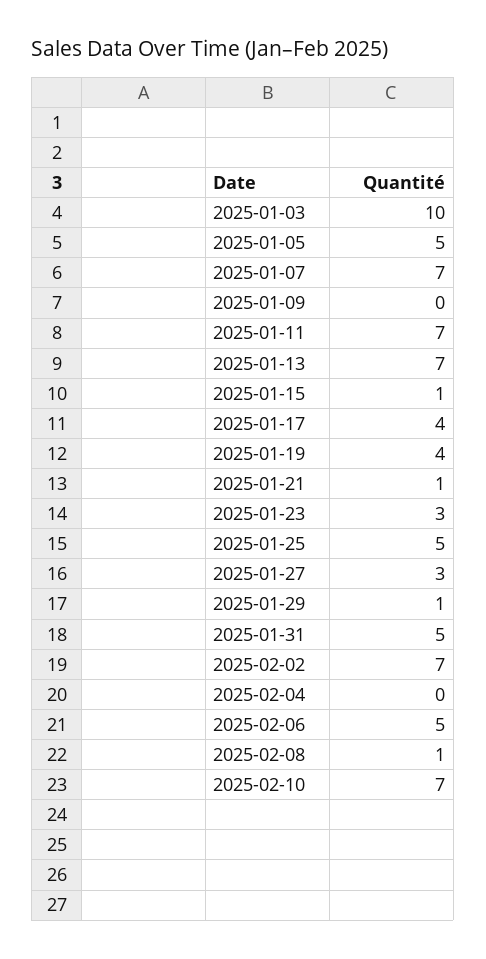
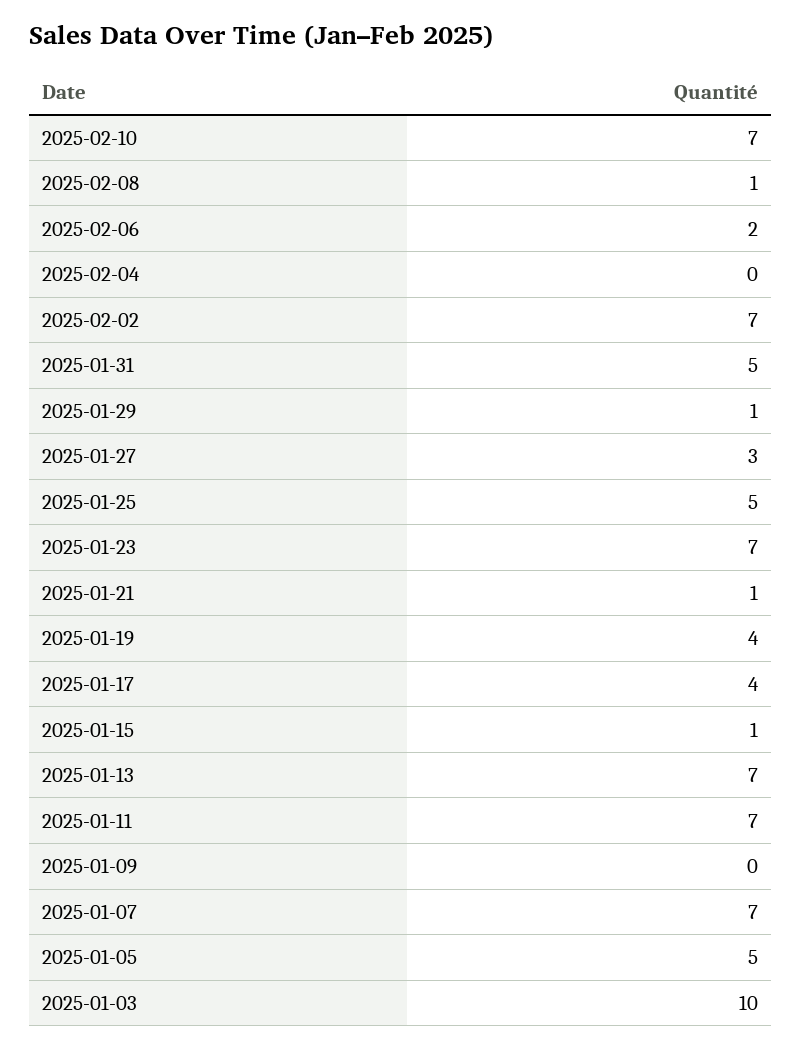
2025-01-23: 3 -> 7
2025-02-06: 5 -> 2

